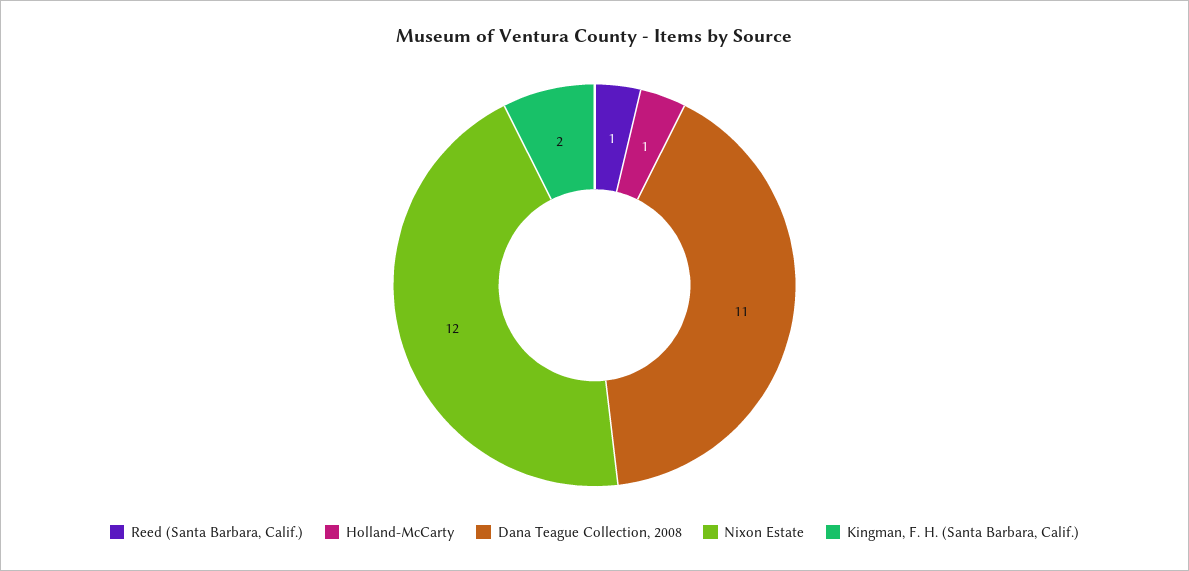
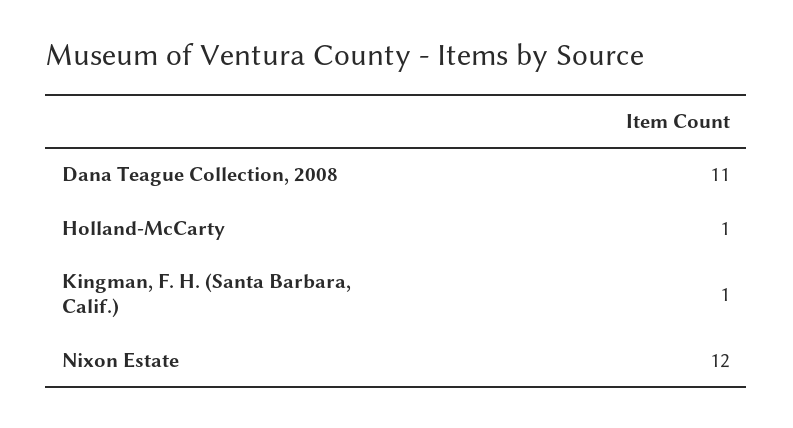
Reed (Santa Barbara, Calif.): 1 -> none
Kingman, F. H. (Santa Barbara, Calif.): 2 -> 1

